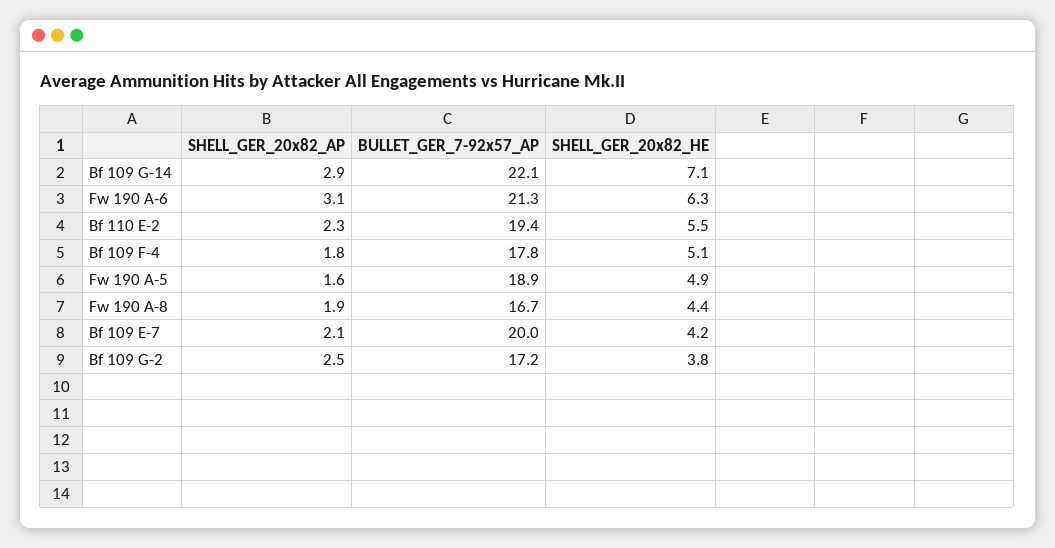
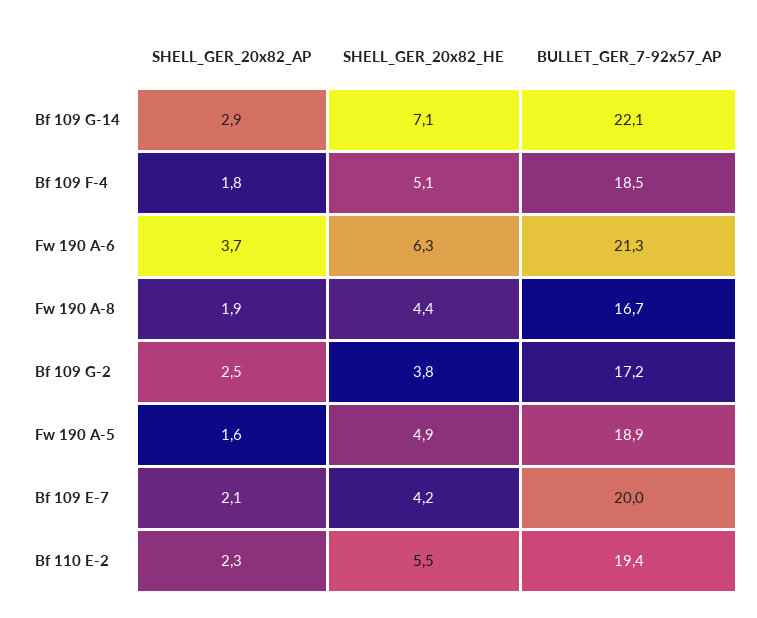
SHELL_GER_20x82_AP, Fw 190 A-6: 3.1 -> 3.7
BULLET_GER_7-92x57_AP, Bf 109 F-4: 17.8 -> 18.5

